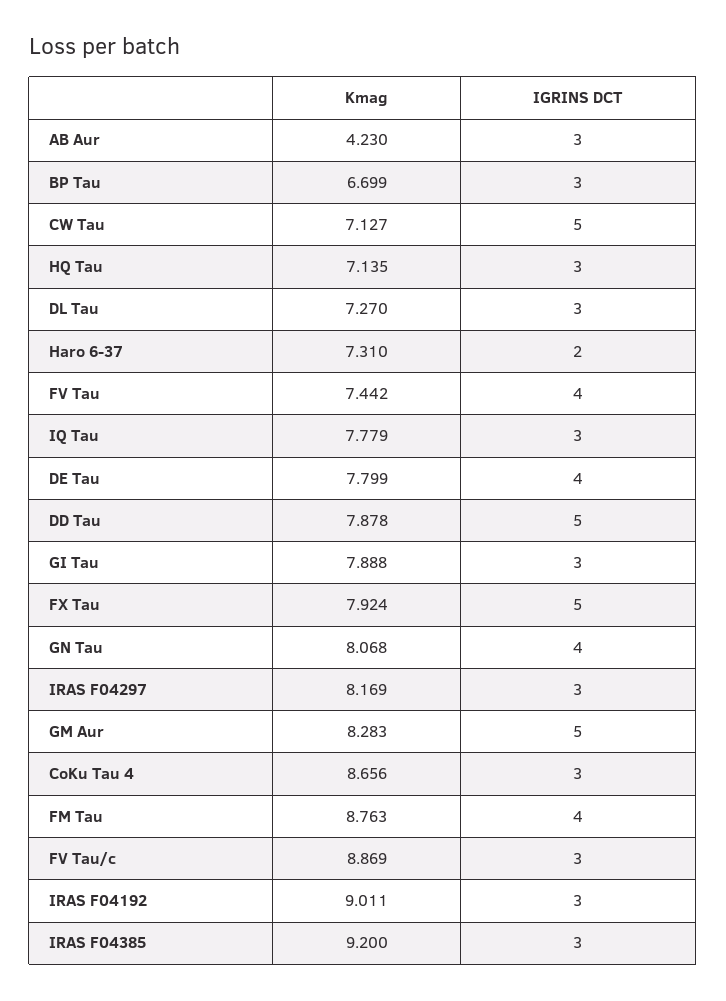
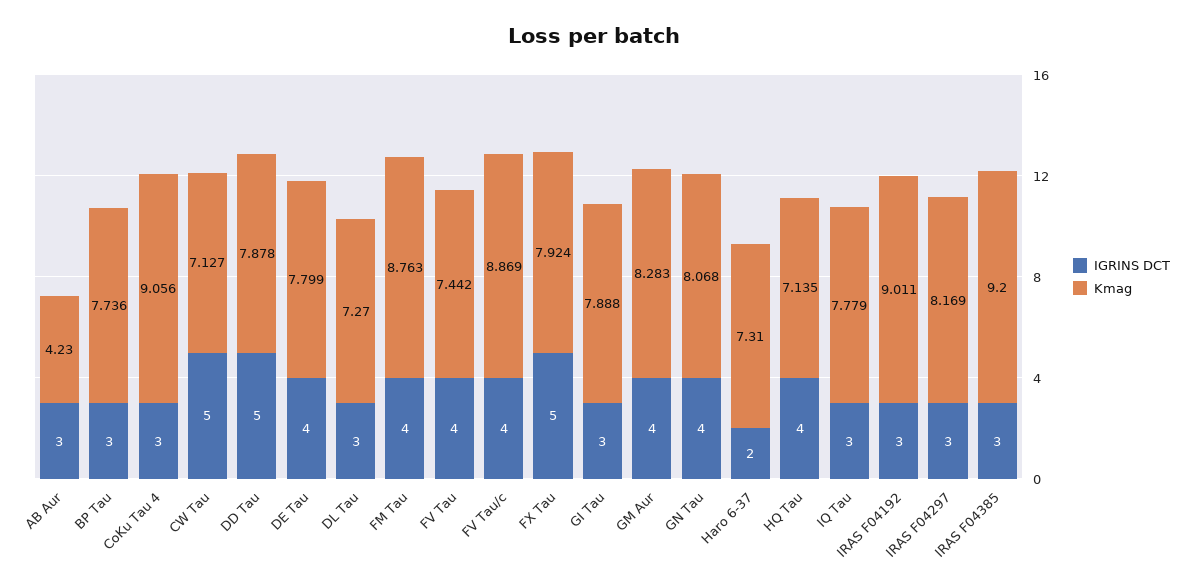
Kmag, BP Tau: 6.699 -> 7.736
IGRINS DCT, HQ Tau: 3 -> 4
IGRINS DCT, GM Aur: 5 -> 4
Kmag, CoKu Tau 4: 8.656 -> 9.056
IGRINS DCT, FV Tau/c: 3 -> 4

